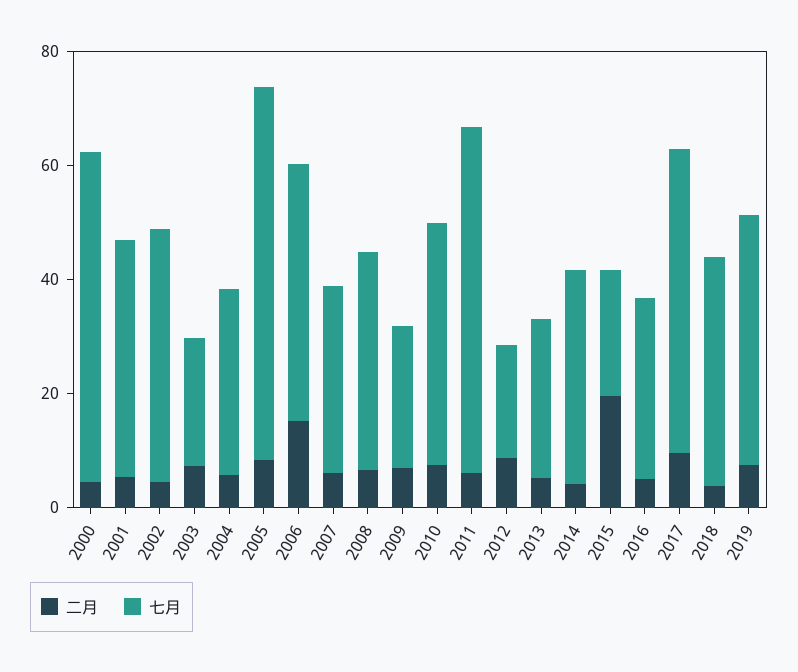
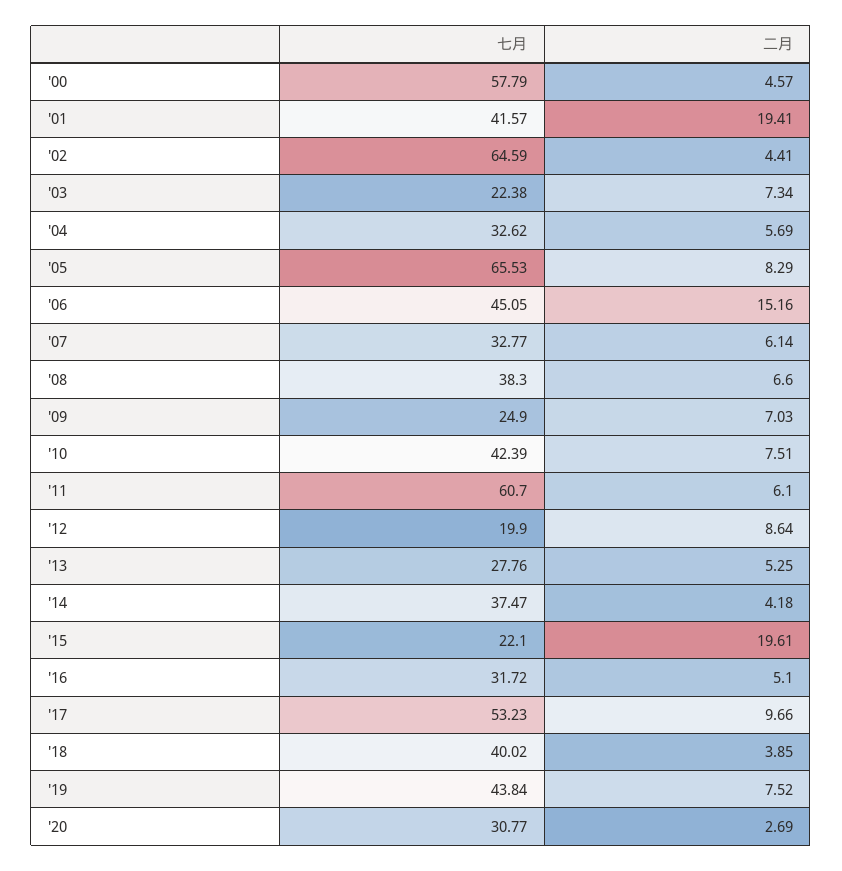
二月, 2001: 5 -> 19.41
七月, 2002: 45 -> 64.59
七月, '20: none -> 30.77
二月, '20: none -> 2.69

